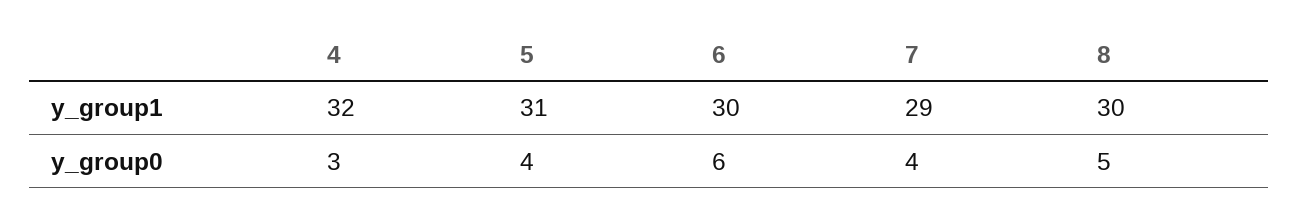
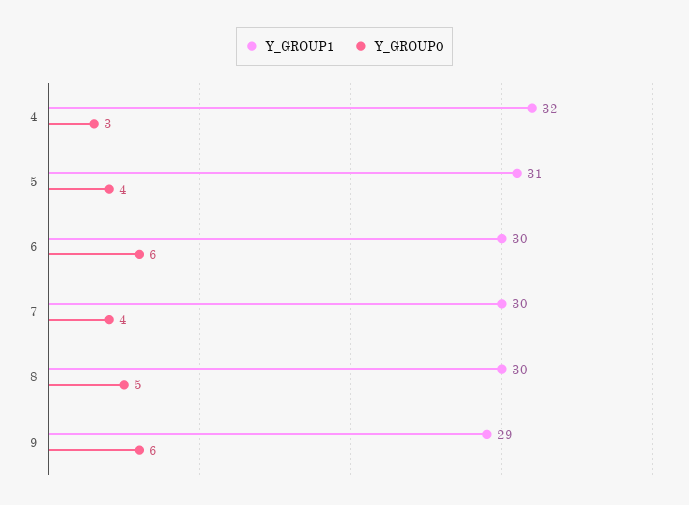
y_group1, 7: 29 -> 30
y_group1, 9: none -> 29
y_group0, 9: none -> 6

